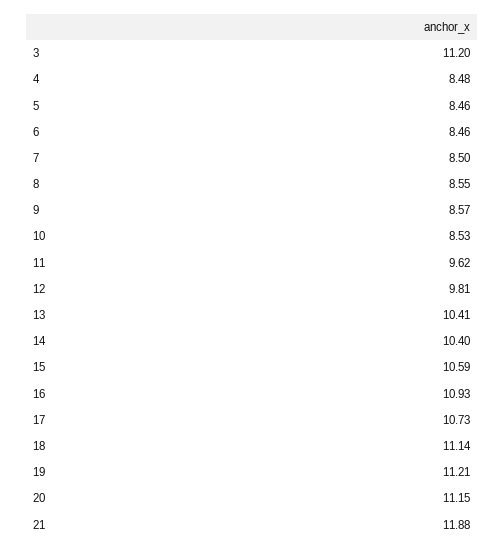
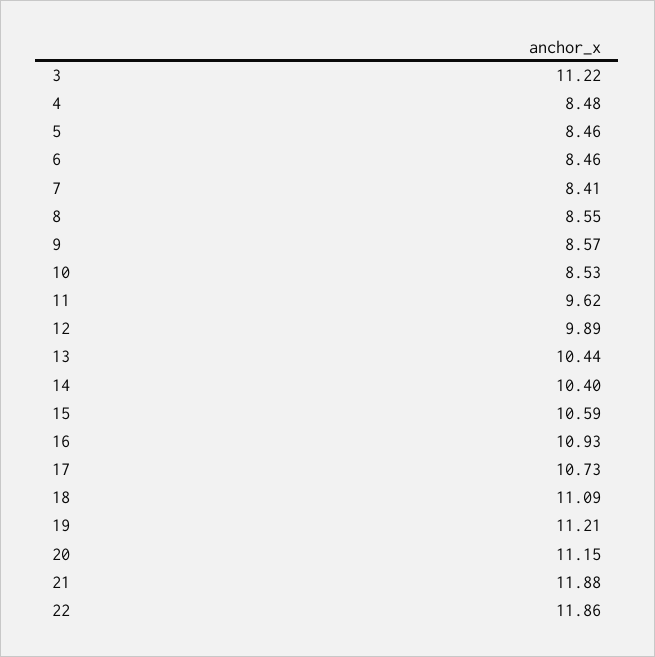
3: 11.2 -> 11.22
7: 8.5 -> 8.41
12: 9.81 -> 9.89
13: 10.41 -> 10.44
18: 11.14 -> 11.09
22: none -> 11.86

